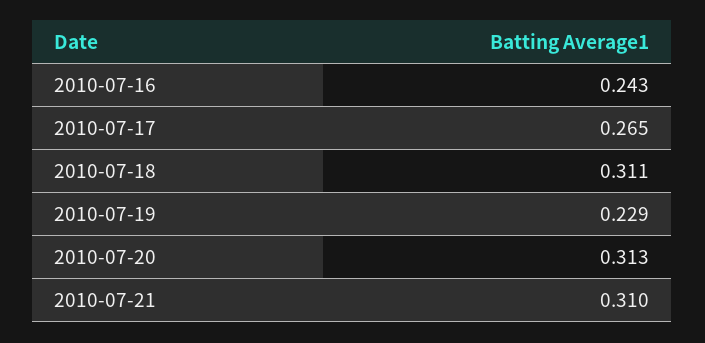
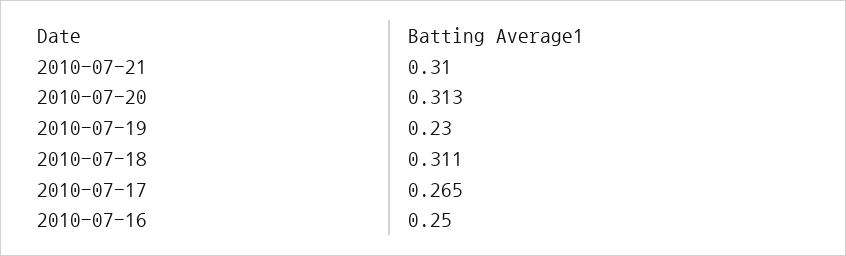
2010-07-16: 0.243 -> 0.25
2010-07-19: 0.229 -> 0.23

